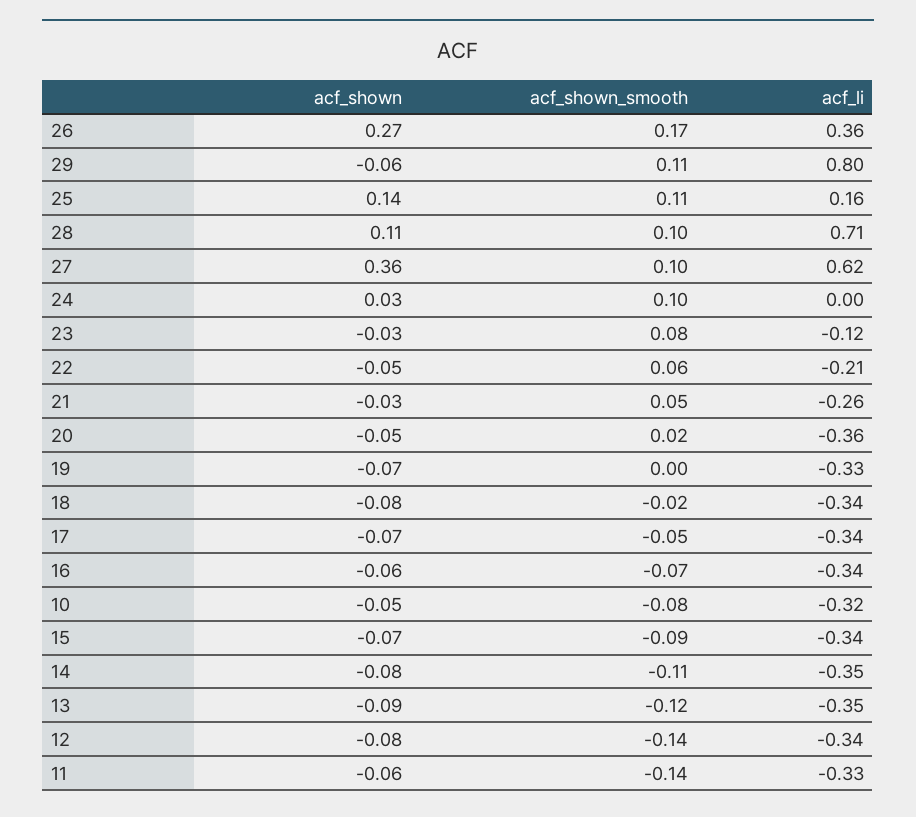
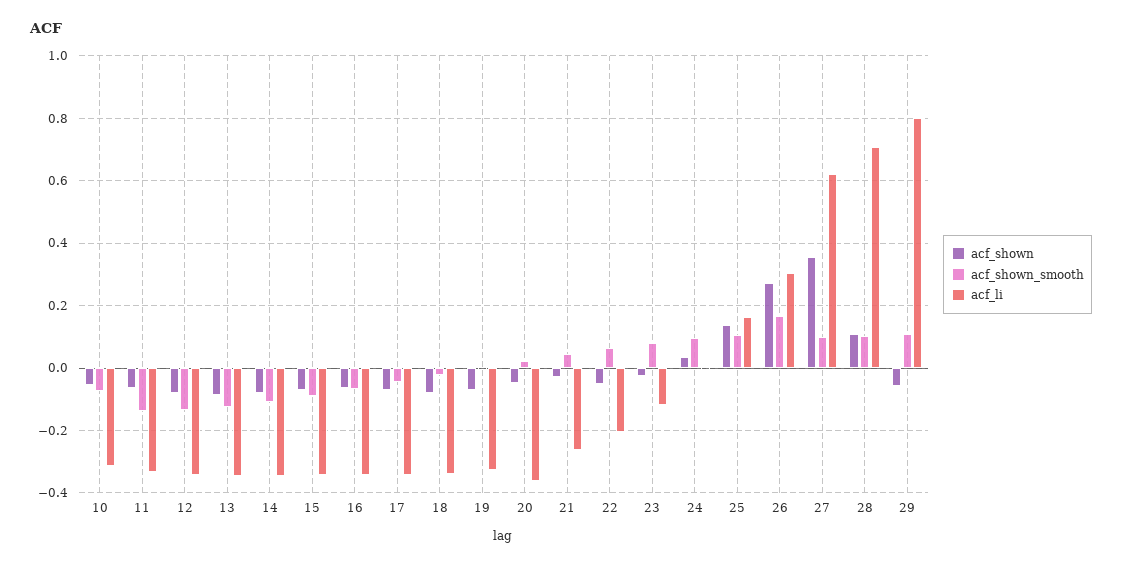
acf_li, 26: 0.36 -> 0.3

